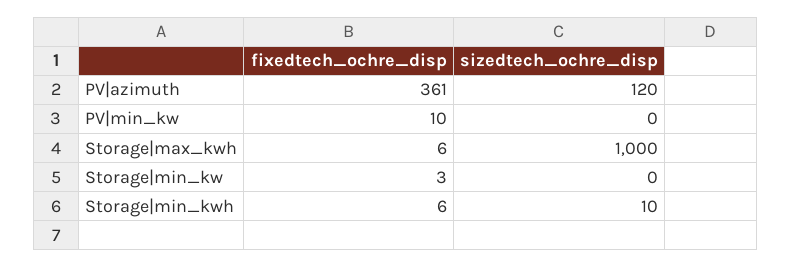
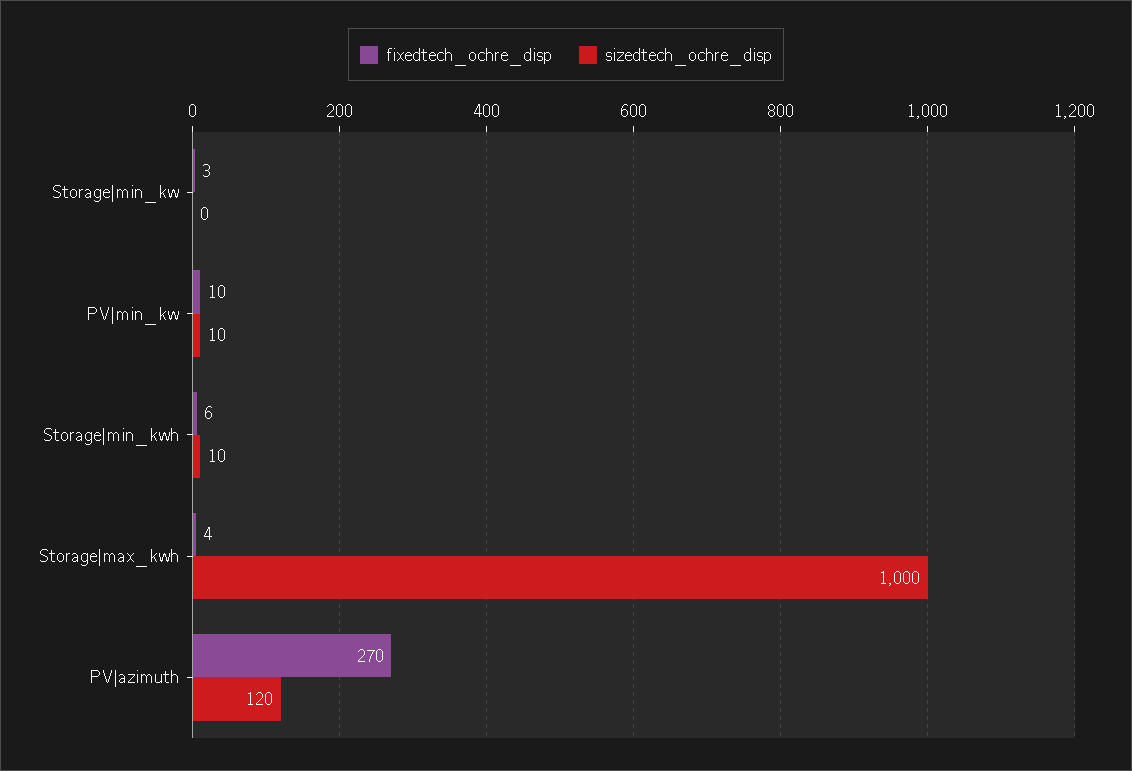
fixedtech_ochre_disp, PV|azimuth: 361 -> 270
sizedtech_ochre_disp, PV|min_kw: 0 -> 10
fixedtech_ochre_disp, Storage|max_kwh: 6 -> 4

